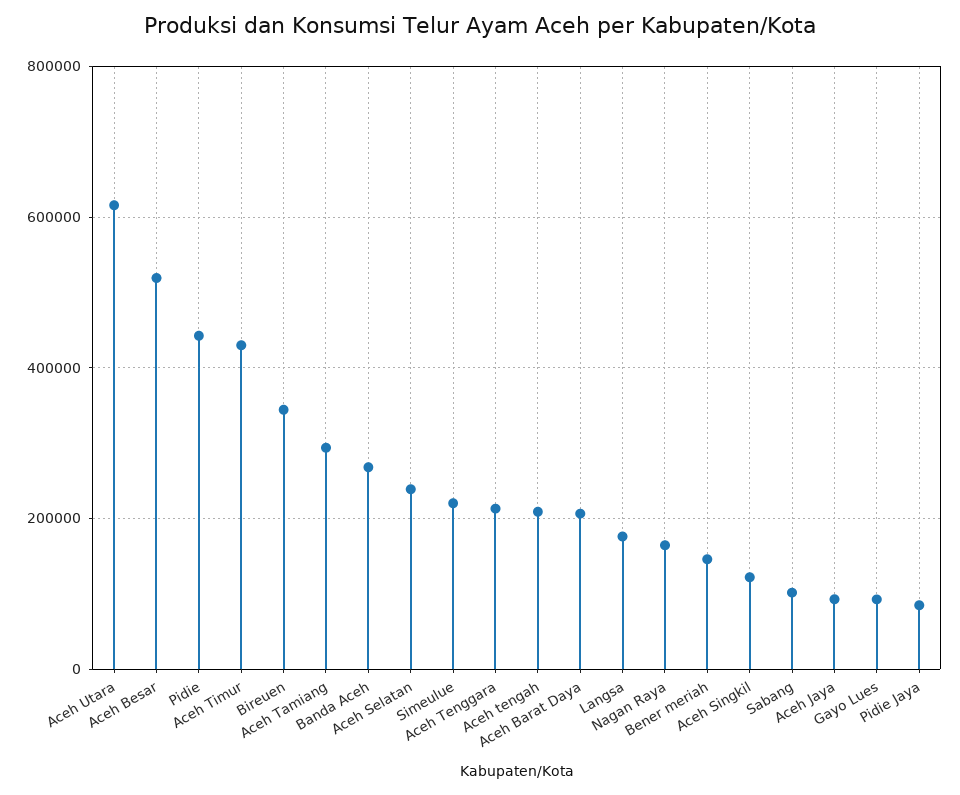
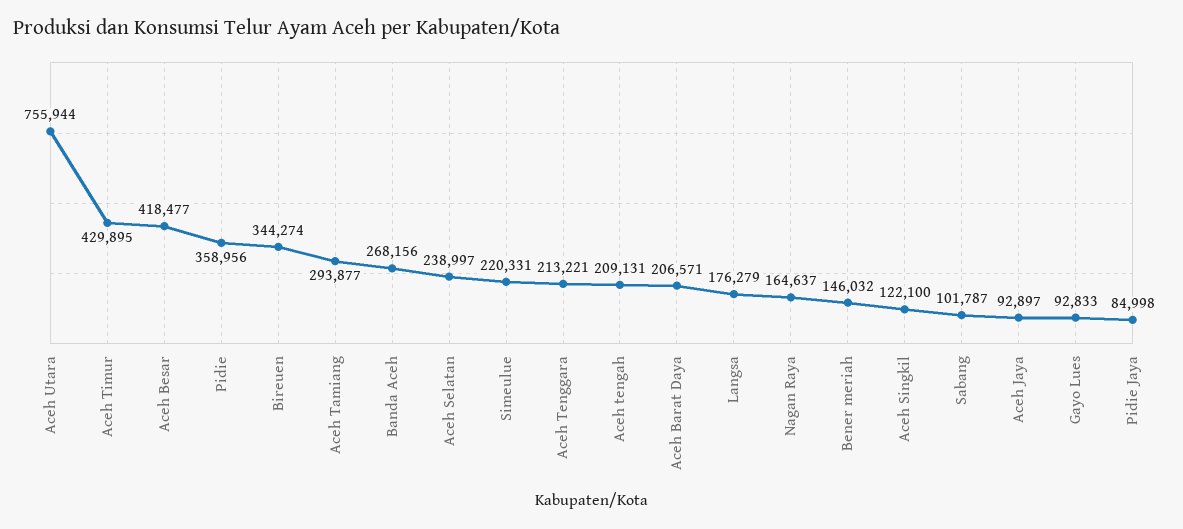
Aceh Utara: 620000 -> 755944
Aceh Besar: 520000 -> 418477
Pidie: 440000 -> 358956

